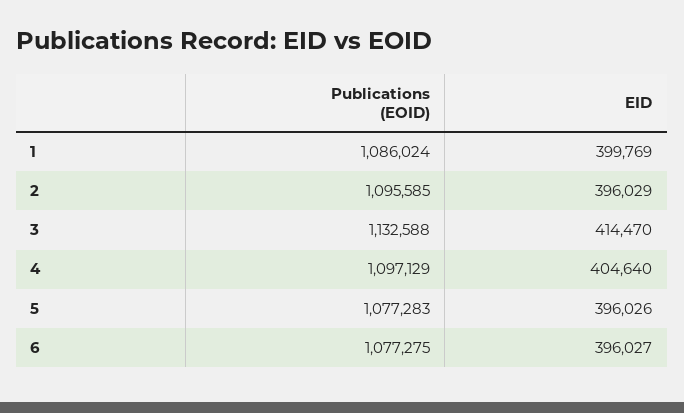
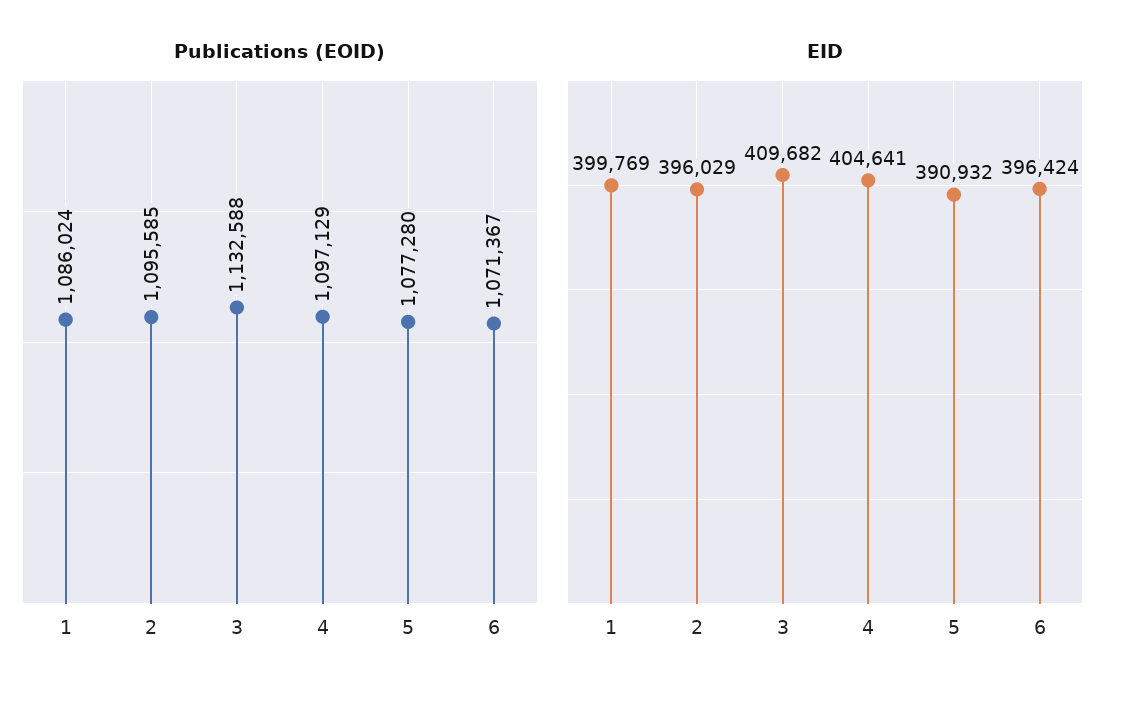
EID, 3: 414470 -> 409682
EID, 4: 404640 -> 404641
Publications (EOID), 5: 1077283 -> 1077280
EID, 5: 396026 -> 390932
Publications (EOID), 6: 1077275 -> 1071367
EID, 6: 396027 -> 396424

